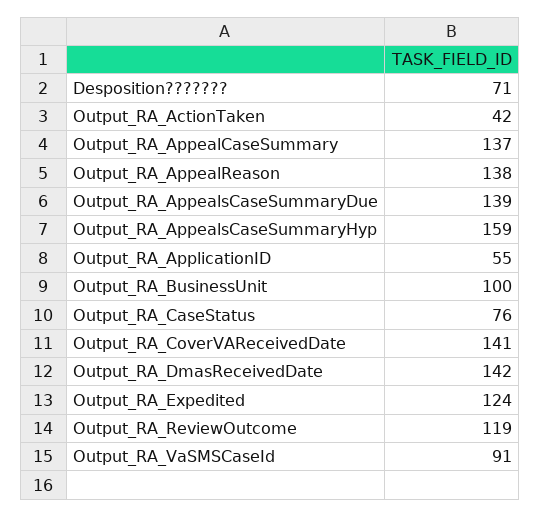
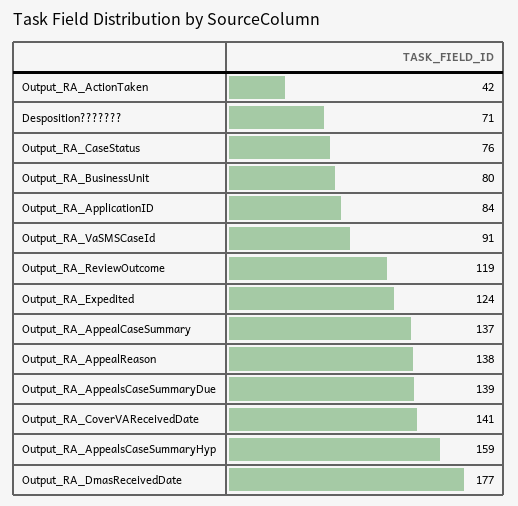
Output_RA_ApplicationID: 55 -> 84
Output_RA_BusinessUnit: 100 -> 80
Output_RA_DmasReceivedDate: 142 -> 177

